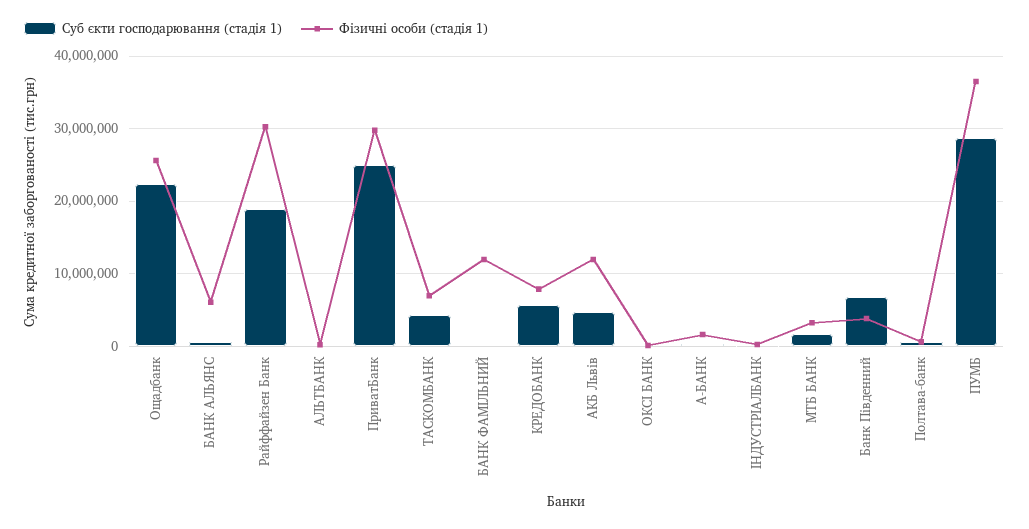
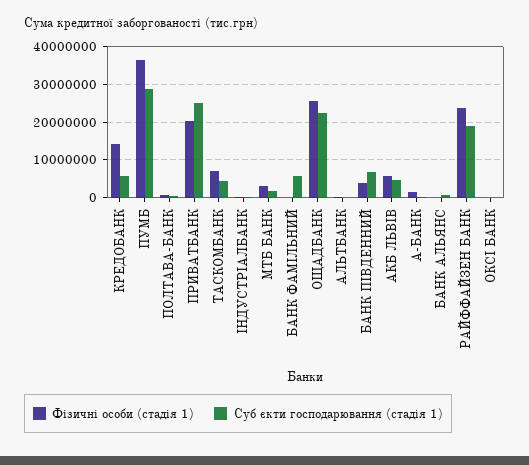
Фізичні особи (стадія 1), БАНК АЛЬЯНС: 6000000 -> 0
Фізичні особи (стадія 1), Райффайзен Банк: 30000000 -> 24000000
Фізичні особи (стадія 1), ПриватБанк: 30000000 -> 20000000
Суб єкти господарювання (стадія 1), БАНК ФАМІЛЬНИЙ: 0 -> 6000000
Фізичні особи (стадія 1), БАНК ФАМІЛЬНИЙ: 12000000 -> 0
Фізичні особи (стадія 1), КРЕДОБАНК: 8000000 -> 14000000
Фізичні особи (стадія 1), АКБ Львів: 12000000 -> 6000000

